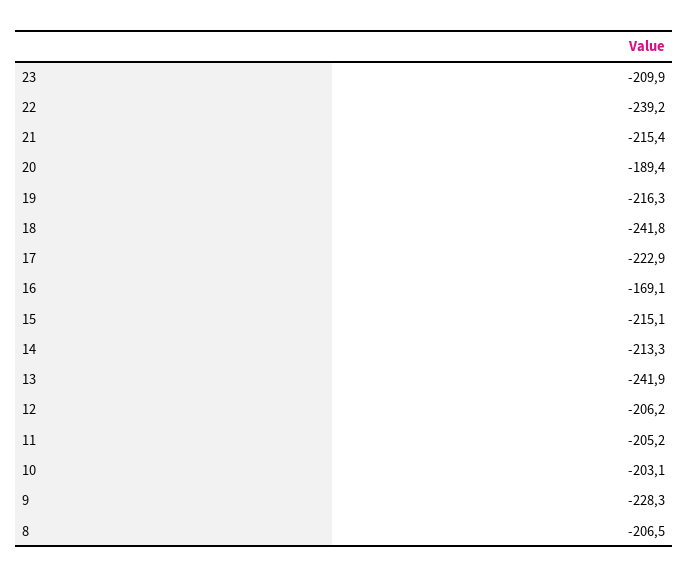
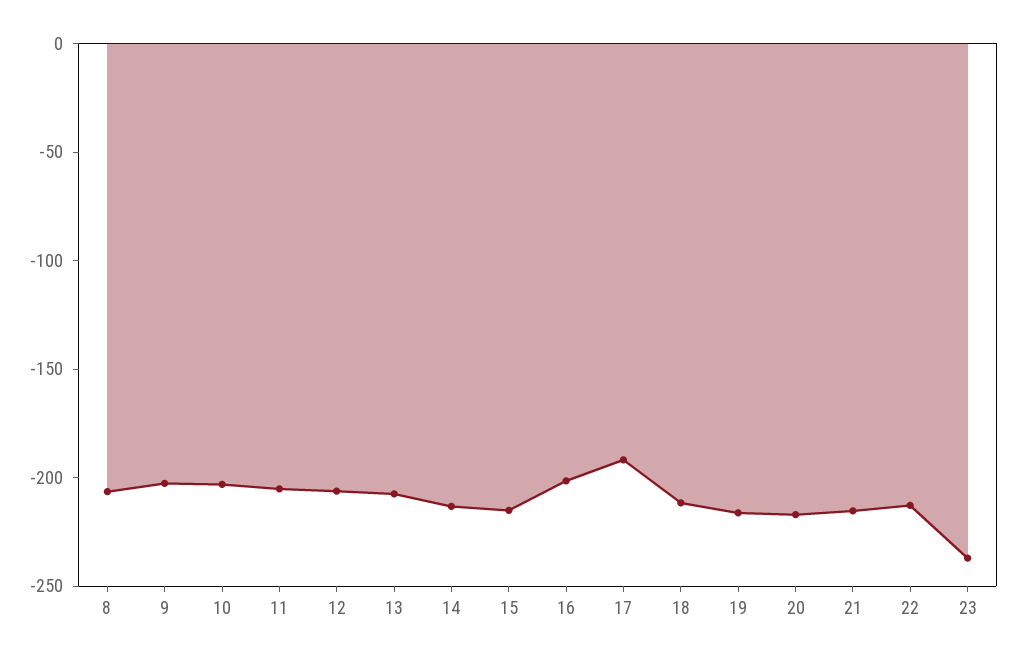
23: -209.9 -> -240
22: -239.2 -> -210
20: -189.4 -> -220
18: -241.8 -> -210
17: -222.9 -> -190
16: -169.1 -> -200
13: -241.9 -> -210
9: -228.3 -> -200

